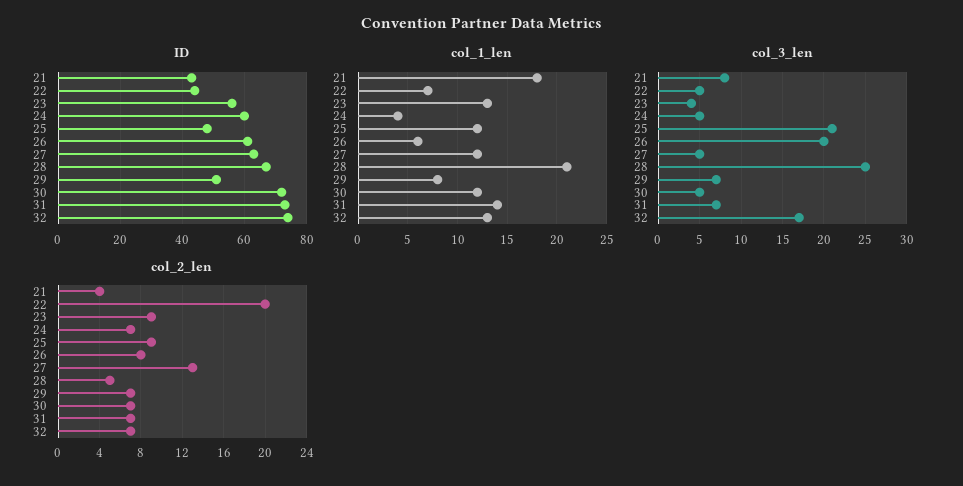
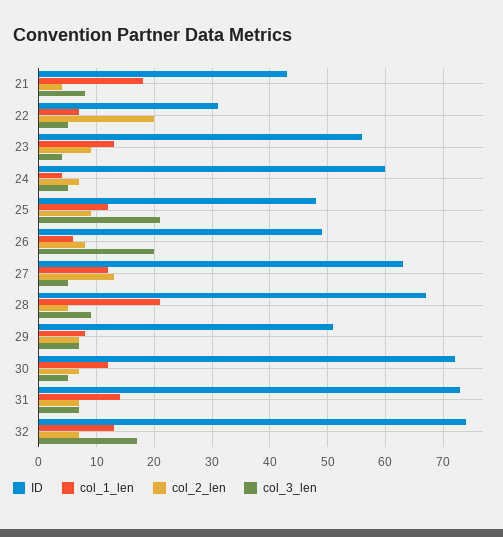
ID, 22: 45 -> 30
ID, 26: 60 -> 50
col_3_len, 28: 25 -> 10

